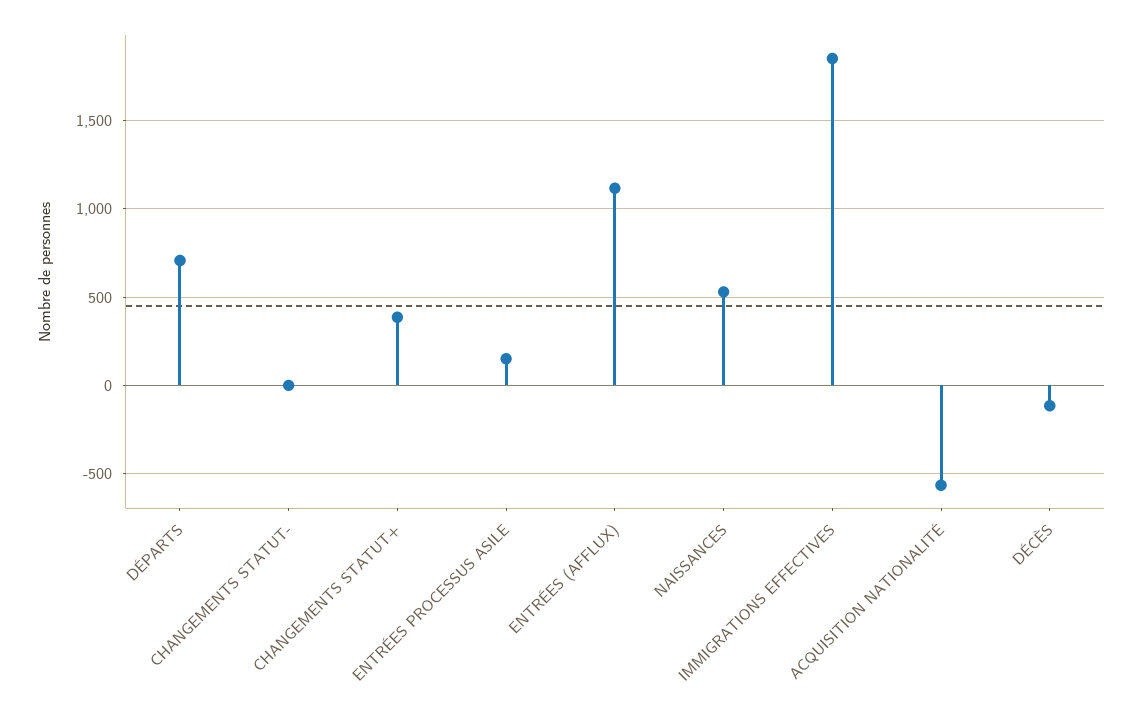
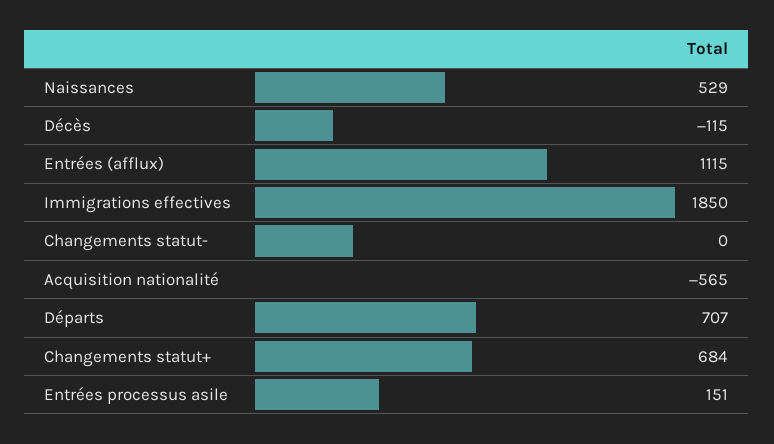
CHANGEMENTS STATUT+: 400 -> 684

